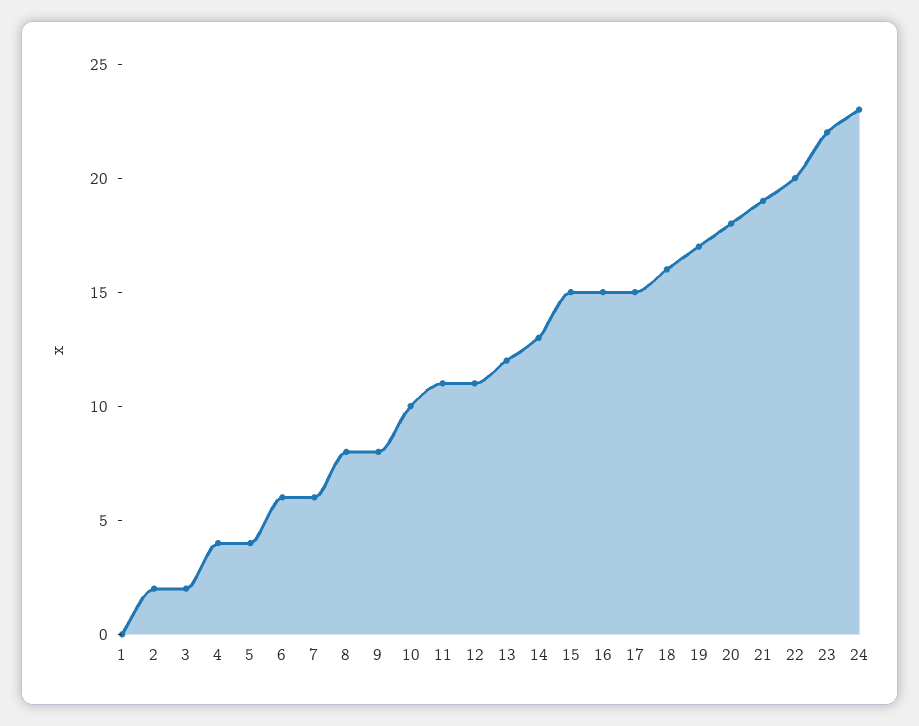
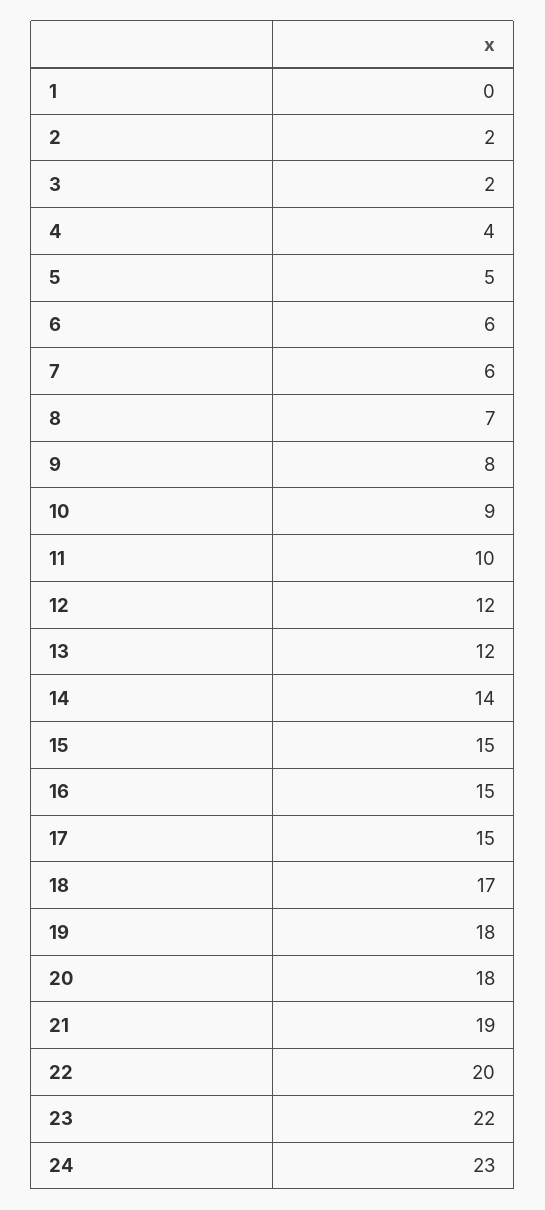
5: 4 -> 5
8: 8 -> 7
10: 10 -> 9
11: 11 -> 10
12: 11 -> 12
14: 13 -> 14
18: 16 -> 17
19: 17 -> 18

